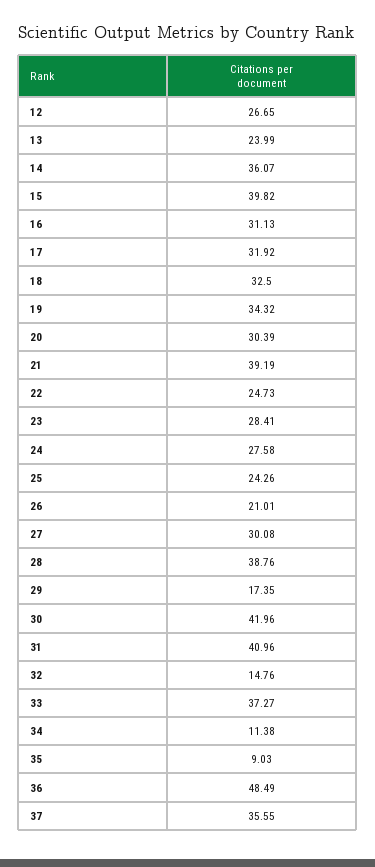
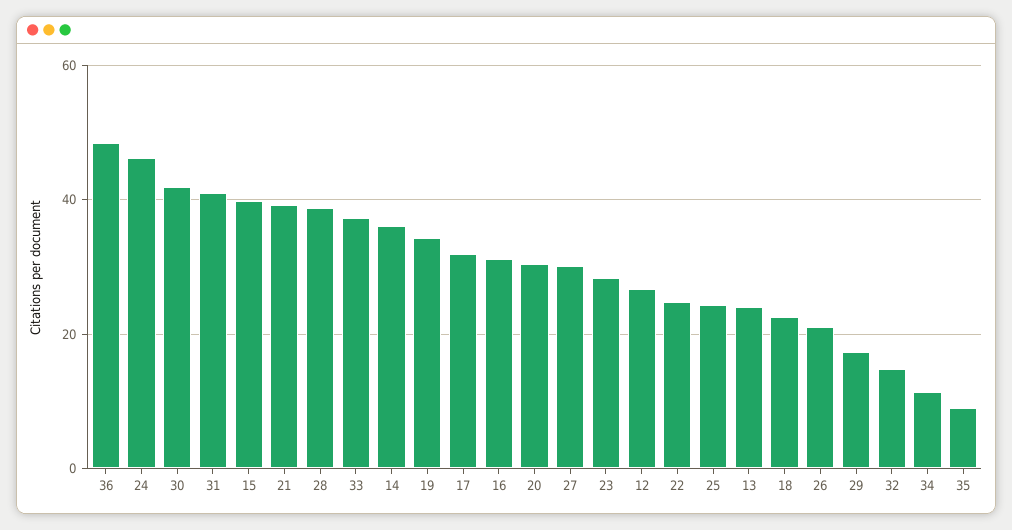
18: 32.5 -> 22
24: 27.58 -> 46
37: 35.55 -> none

